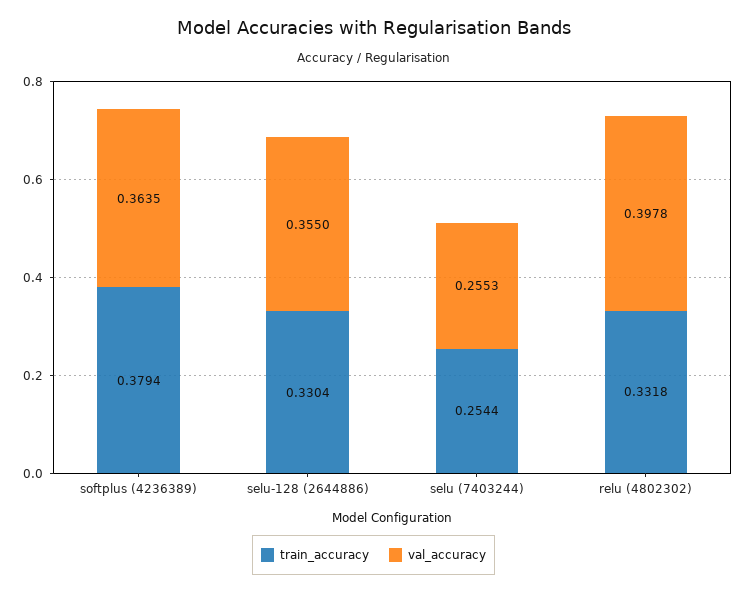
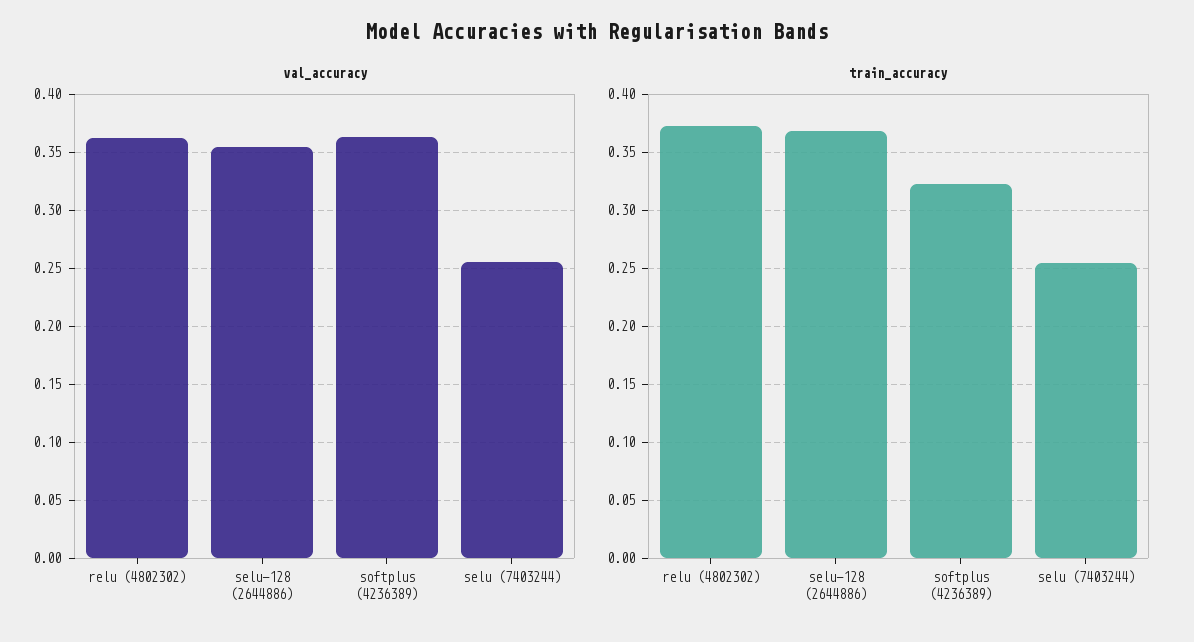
train_accuracy, softplus (4236389): 0.3794 -> 0.32
train_accuracy, selu-128 (2644886): 0.3304 -> 0.37
train_accuracy, relu (4802302): 0.3318 -> 0.37
val_accuracy, relu (4802302): 0.3978 -> 0.36

